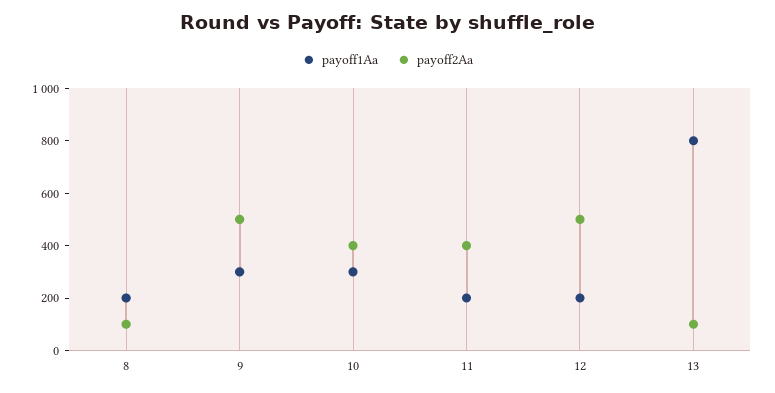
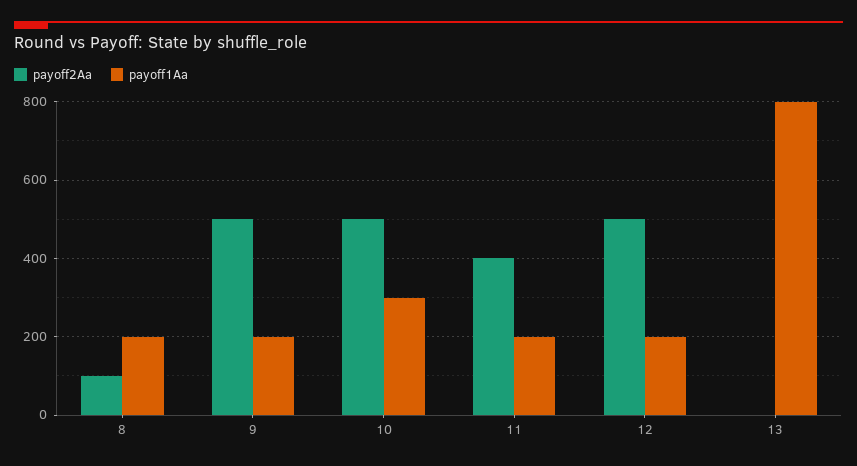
payoff1Aa, 9: 300 -> 200
payoff2Aa, 10: 400 -> 500
payoff2Aa, 13: 100 -> 0

